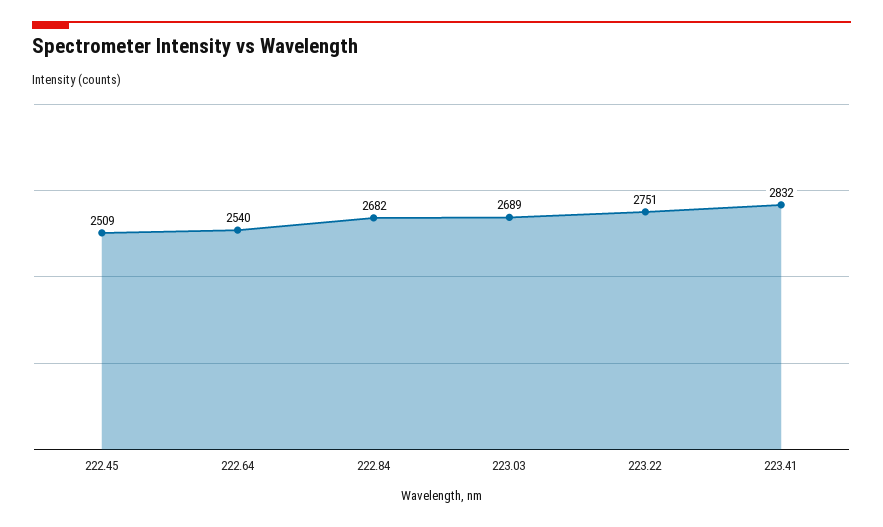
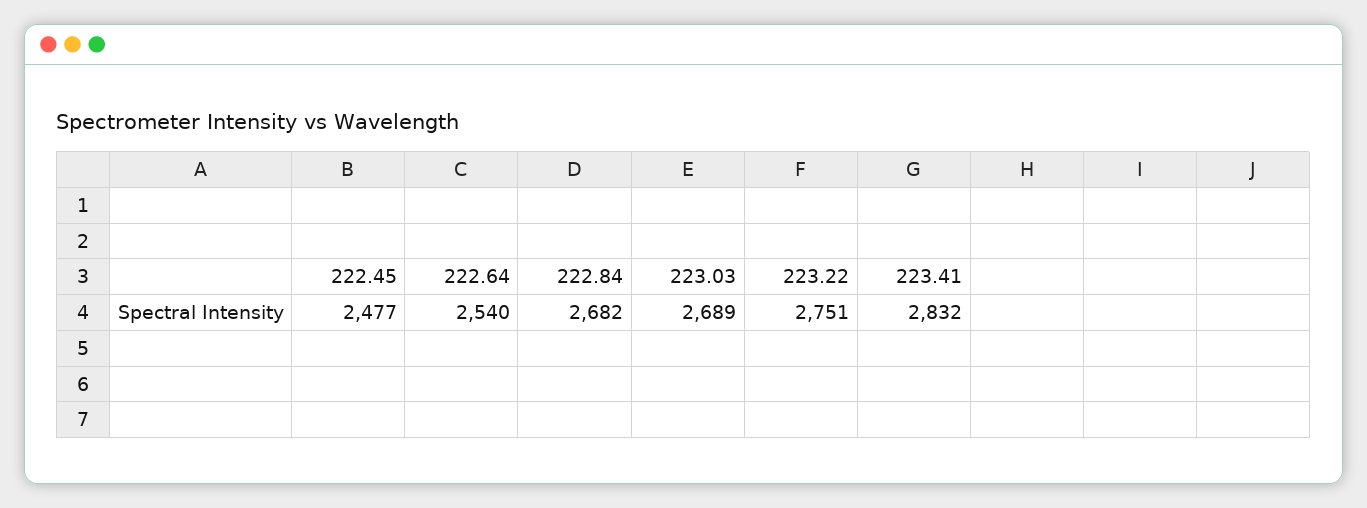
222.45: 2509 -> 2477

